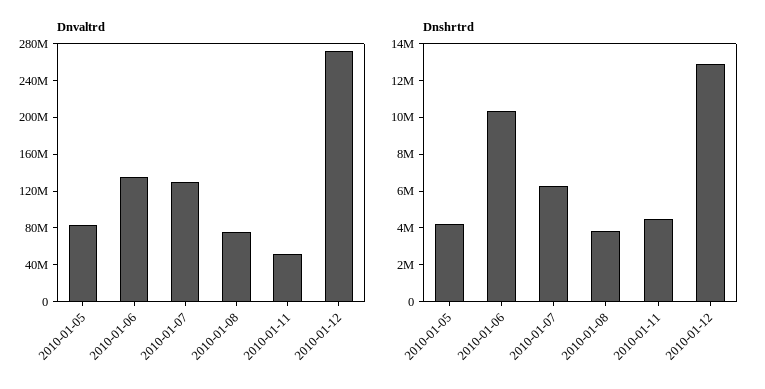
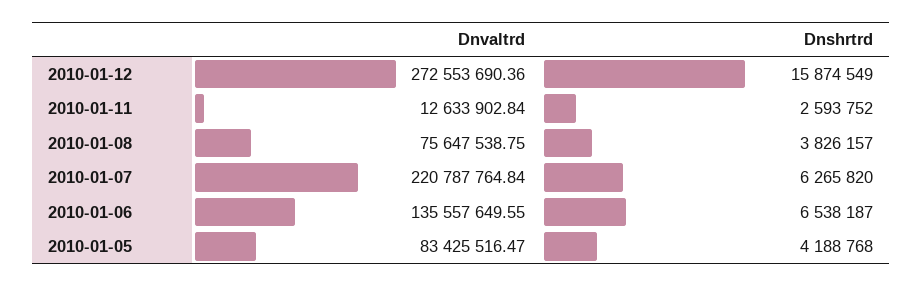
Dnvaltrd, 2010-01-07: 130000000 -> 220787764.84
Dnvaltrd, 2010-01-11: 50000000 -> 12633902.84
Dnshrtrd, 2010-01-06: 10500000 -> 6538187
Dnshrtrd, 2010-01-11: 4500000 -> 2593752
Dnshrtrd, 2010-01-12: 13000000 -> 15874549

